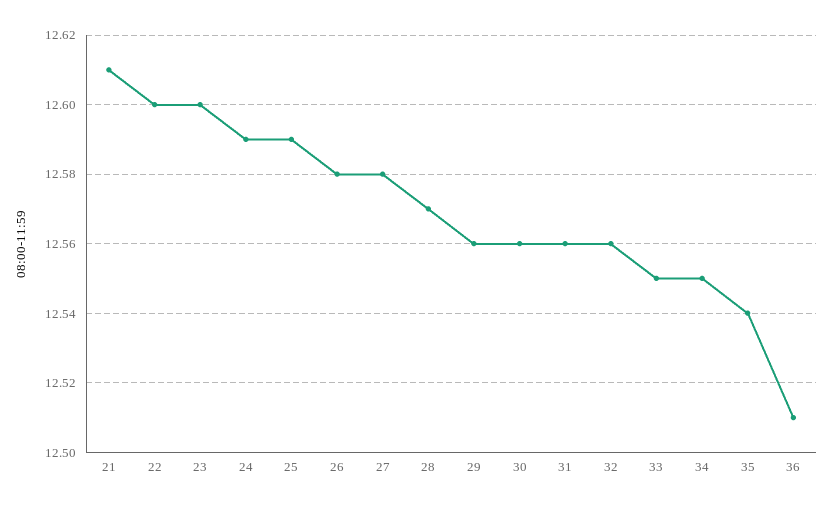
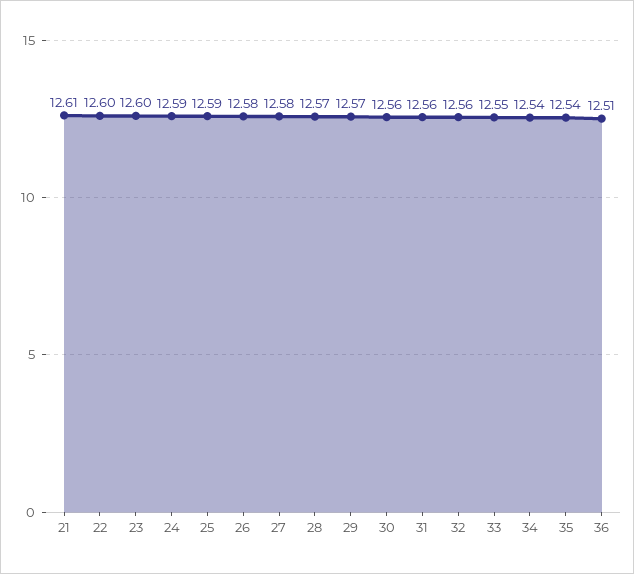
29: 12.56 -> 12.57
34: 12.55 -> 12.54

